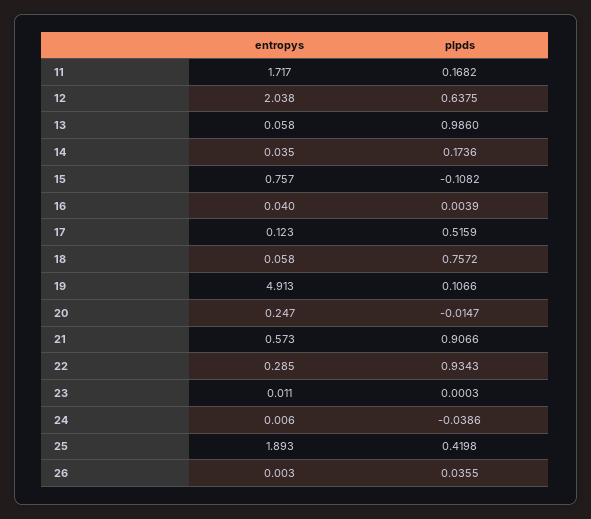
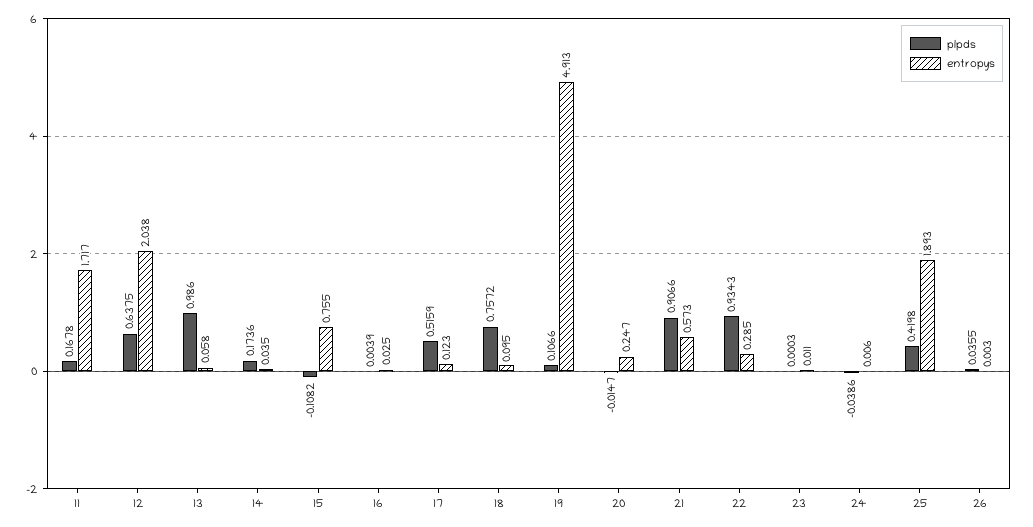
plpds, 11: 0.1682 -> 0.1678
entropys, 15: 0.757 -> 0.755
entropys, 16: 0.04 -> 0.025
entropys, 18: 0.058 -> 0.095

